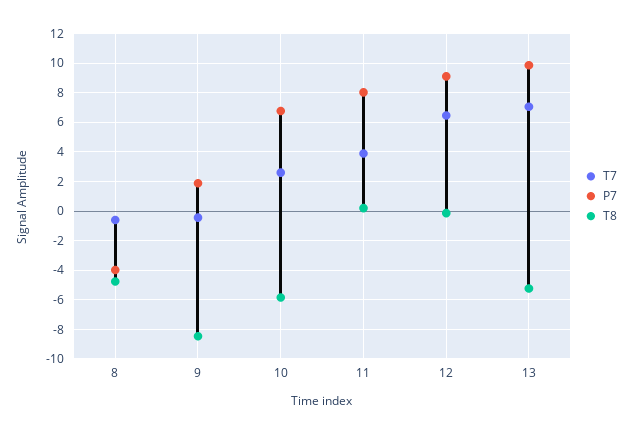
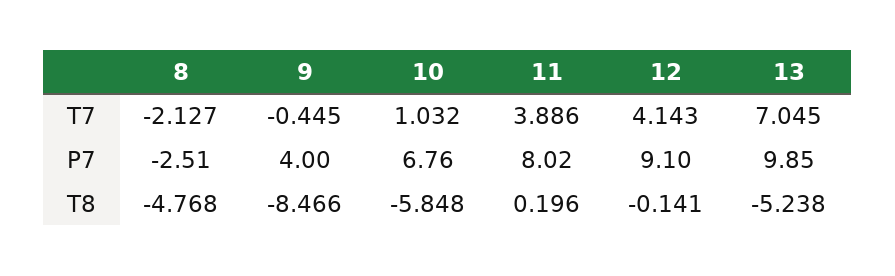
T7, 8: -0.5 -> -2.127
P7, 8: -4 -> -2.51
P7, 9: 2 -> 4
T7, 10: 2.5 -> 1.032
T7, 12: 6.5 -> 4.143

